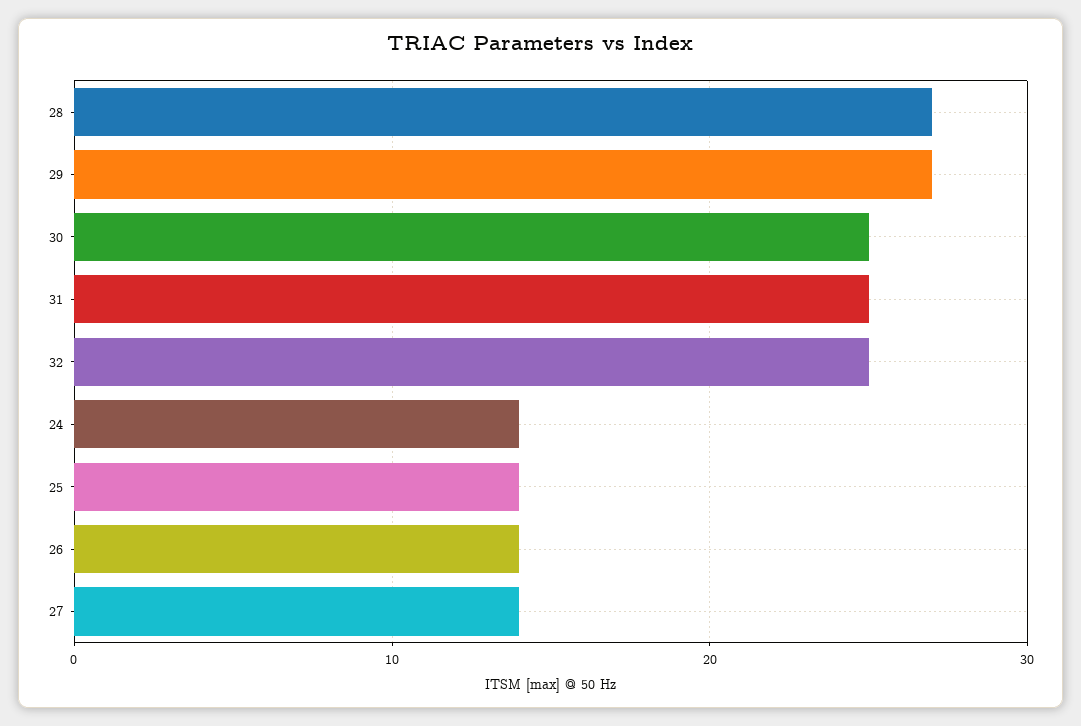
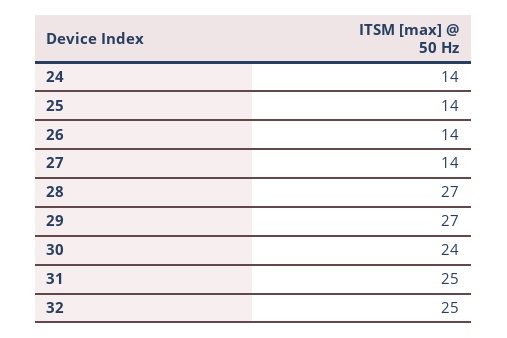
30: 25 -> 24

